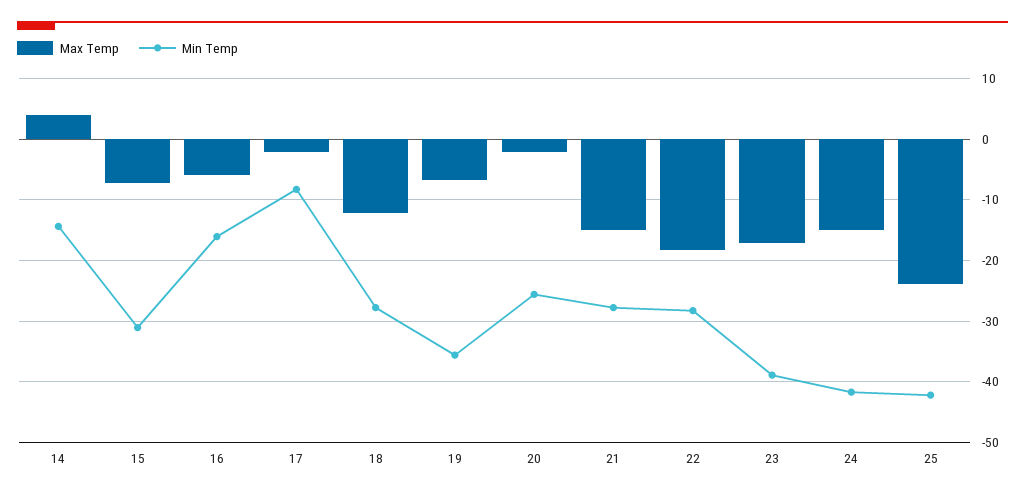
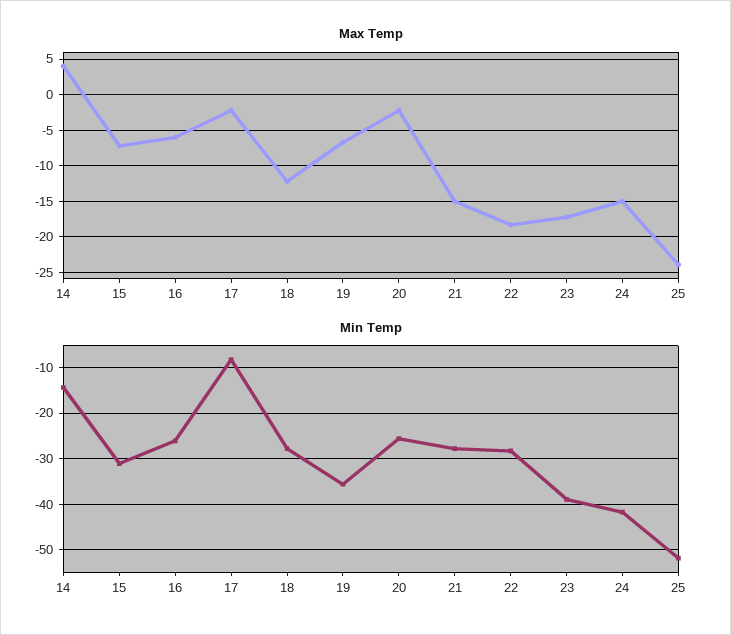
Min Temp, 16: -16 -> -26
Min Temp, 25: -42 -> -52

